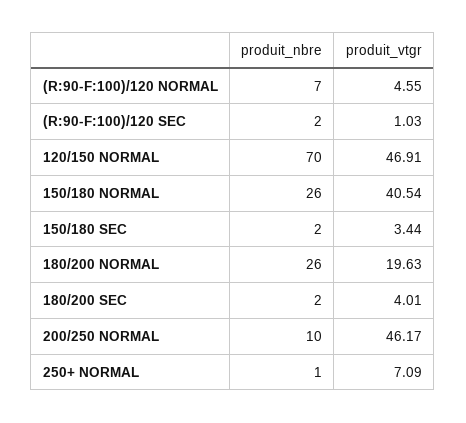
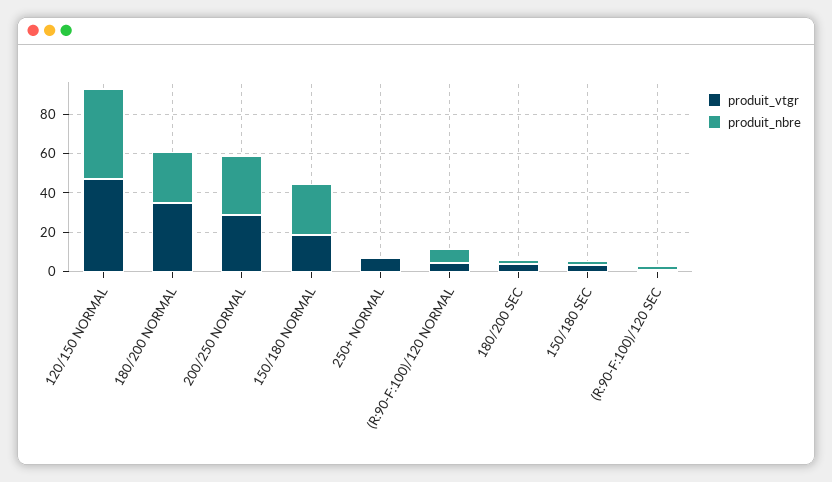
produit_nbre, 120/150 NORMAL: 70 -> 45
produit_vtgr, 150/180 NORMAL: 40.54 -> 20
produit_vtgr, 180/200 NORMAL: 19.63 -> 35
produit_nbre, 200/250 NORMAL: 10 -> 30
produit_vtgr, 200/250 NORMAL: 46.17 -> 30

